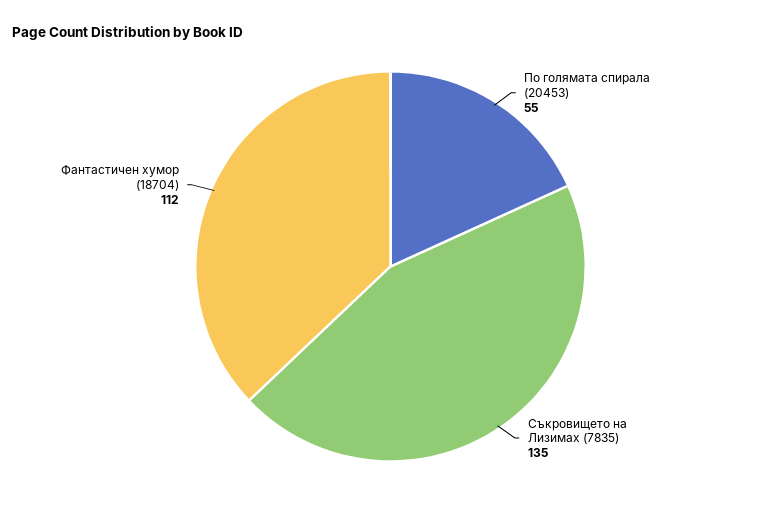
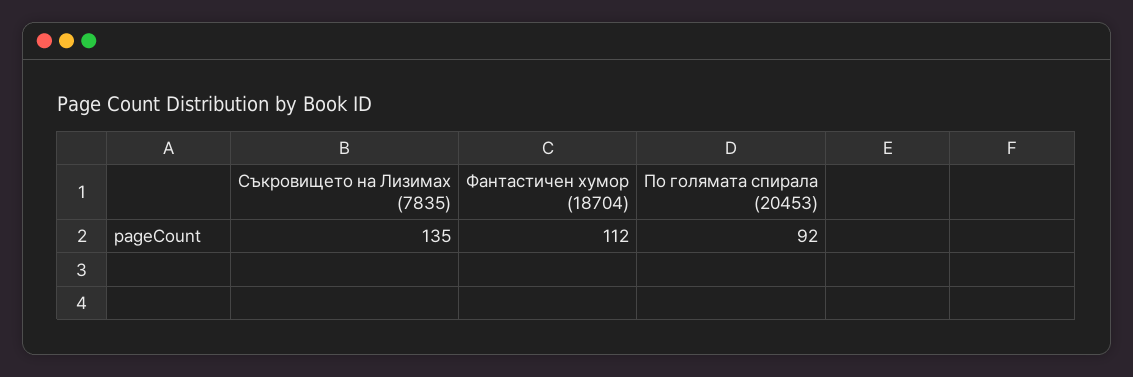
По голямата спирала (20453): 55 -> 92

